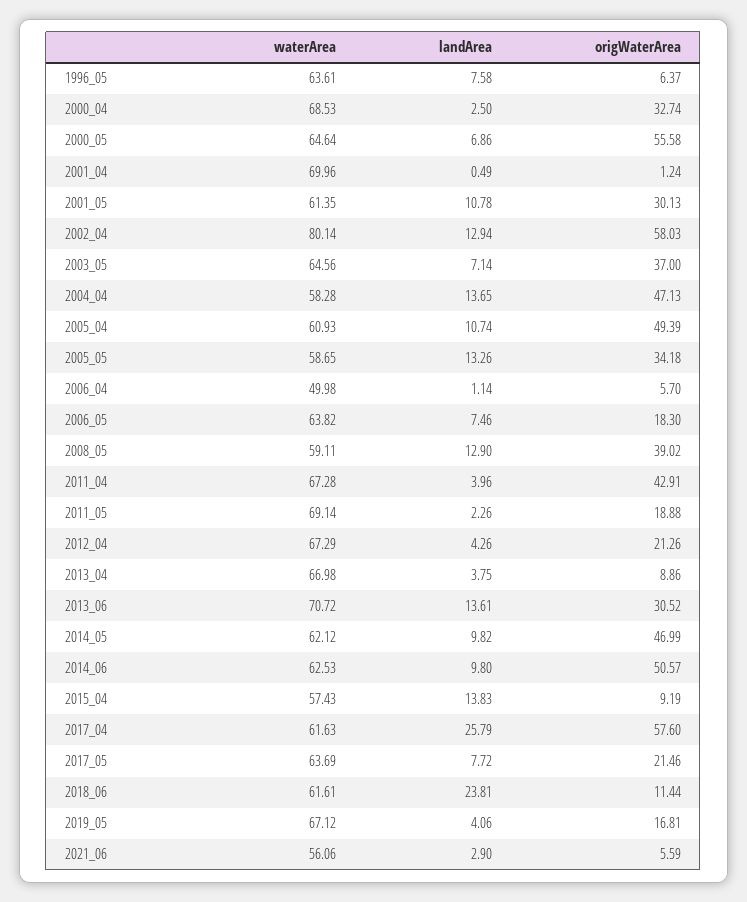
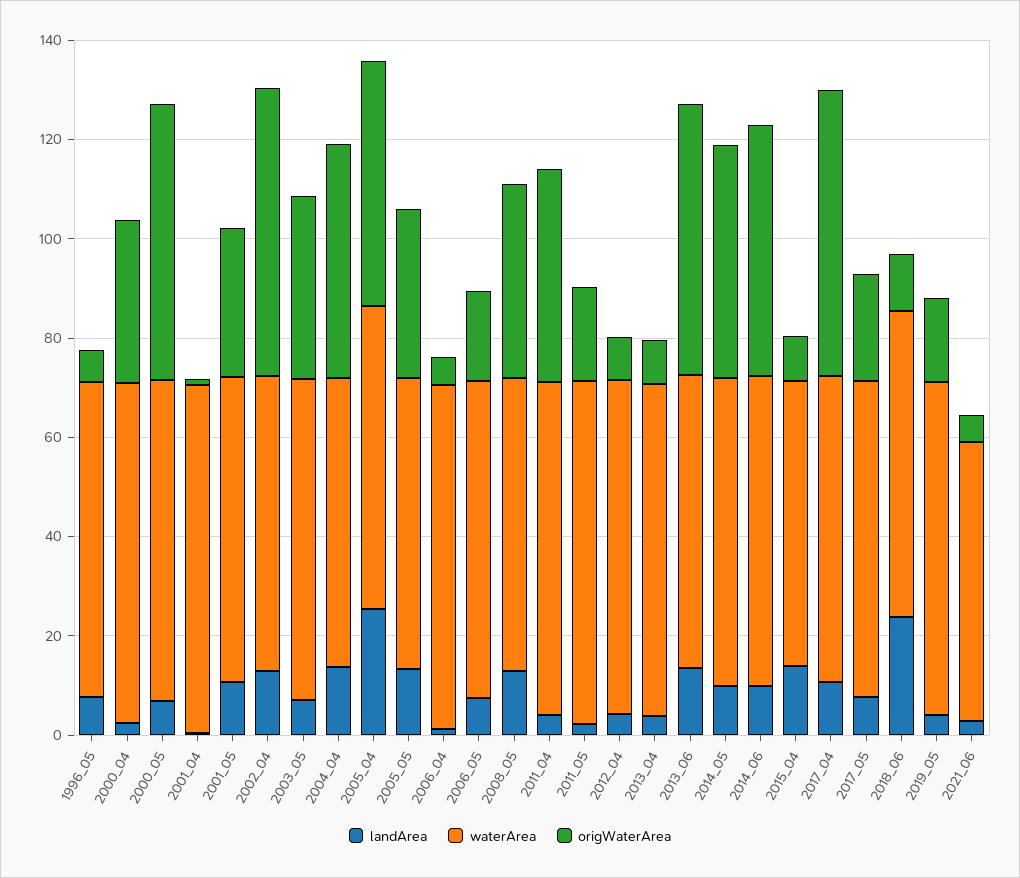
waterArea, 2002_04: 80.14 -> 60
landArea, 2005_04: 10.74 -> 25
waterArea, 2006_04: 49.98 -> 70
origWaterArea, 2012_04: 21.26 -> 10
waterArea, 2013_06: 70.72 -> 60
origWaterArea, 2013_06: 30.52 -> 55
landArea, 2017_04: 25.79 -> 10

